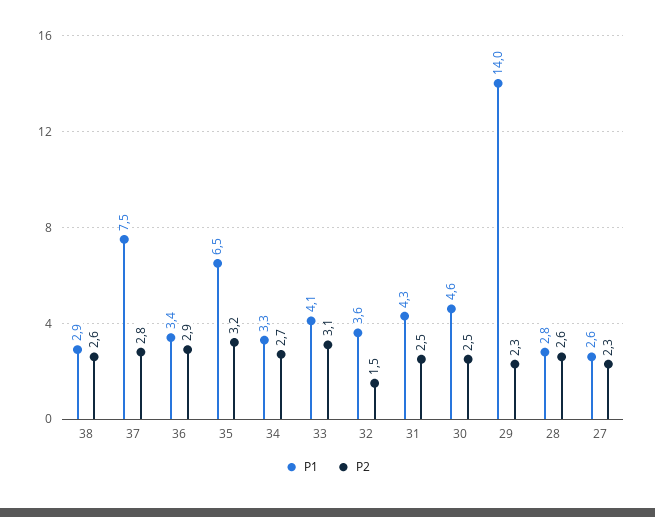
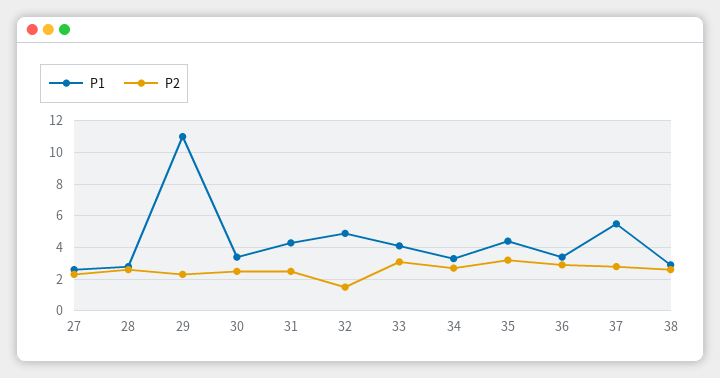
P1, 37: 7.5 -> 5.5
P1, 35: 6.5 -> 4.5
P1, 32: 3.6 -> 5
P1, 30: 4.6 -> 3.5
P1, 29: 14 -> 11

